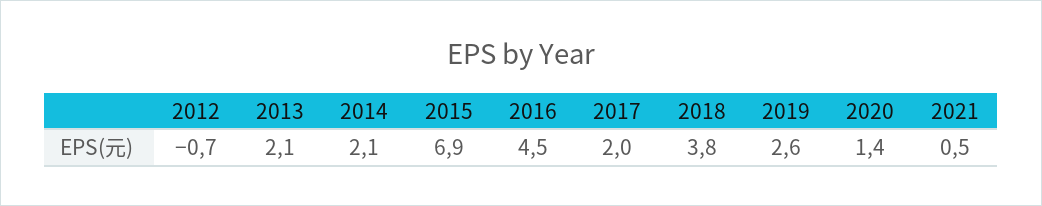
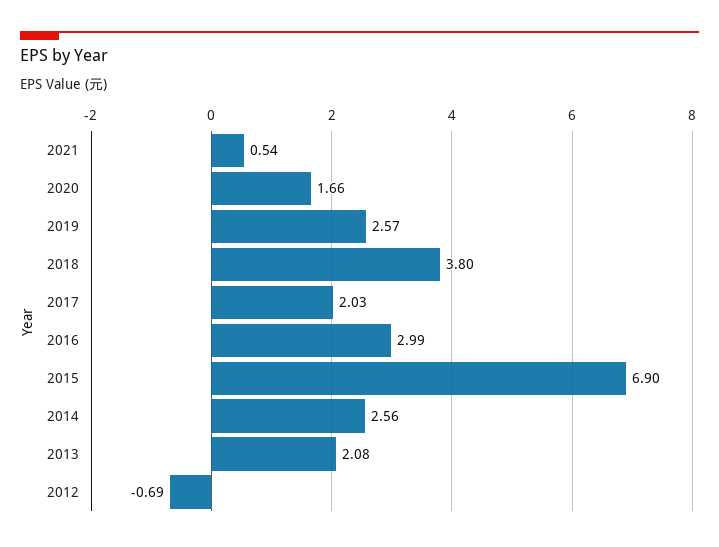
2014: 2.1 -> 2.56
2016: 4.5 -> 2.99
2020: 1.4 -> 1.66

